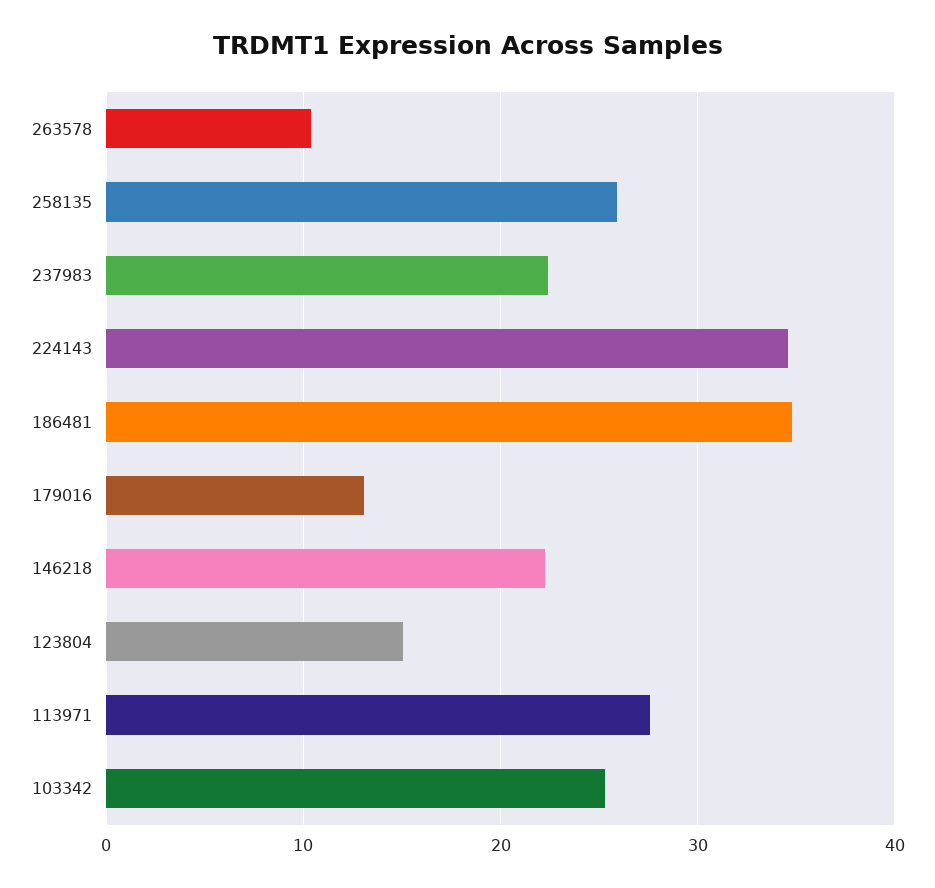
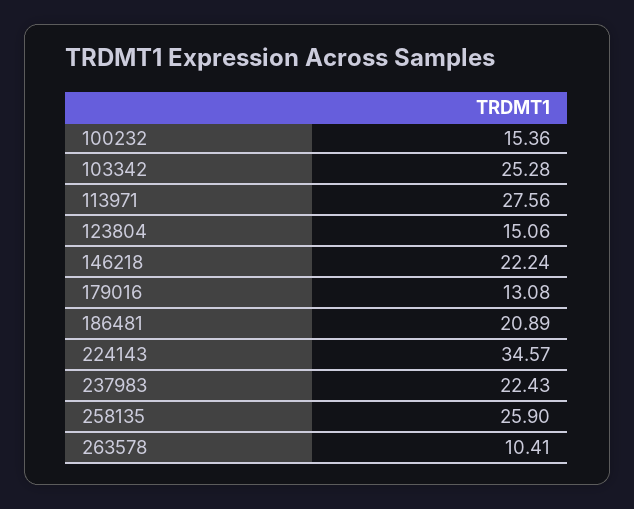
186481: 35 -> 20.89
100232: none -> 15.36

